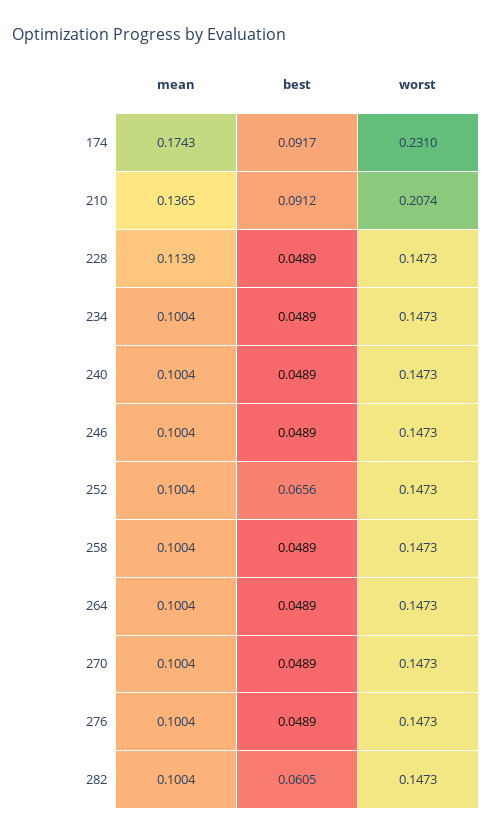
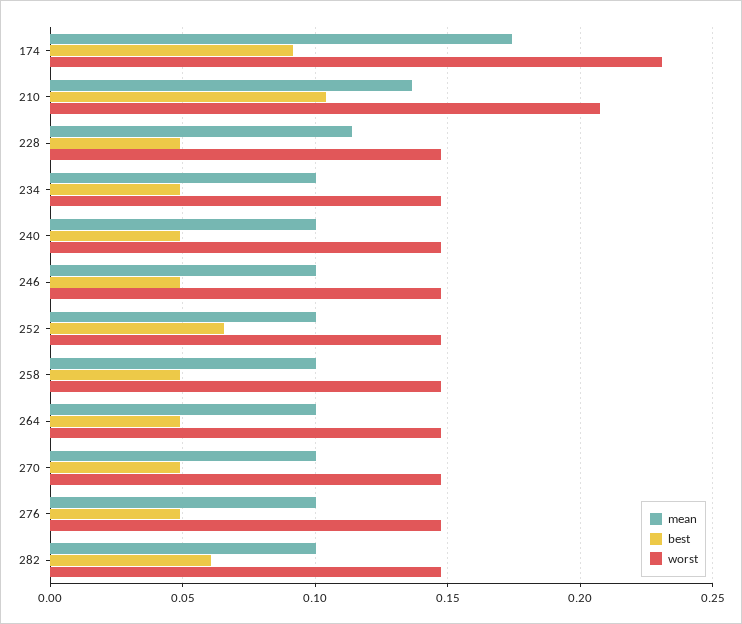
best, 210: 0.0912 -> 0.105

